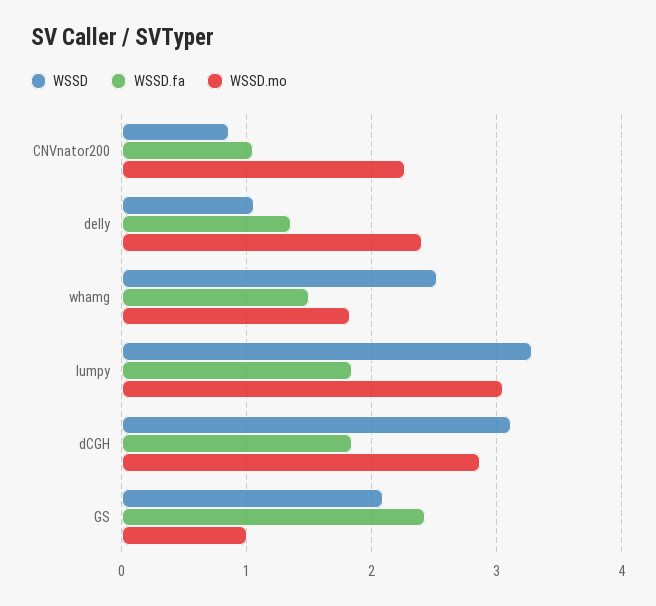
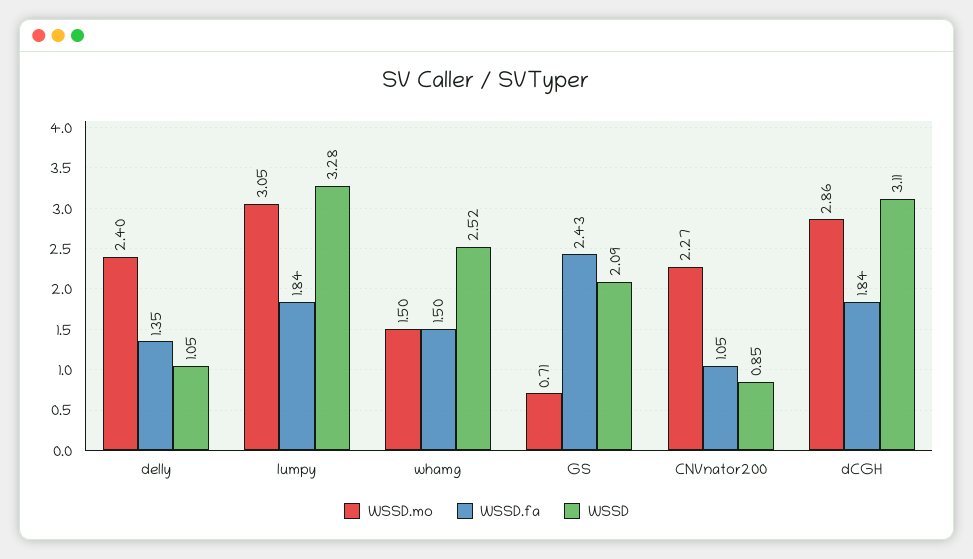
WSSD.mo, whamg: 1.8 -> 1.5
WSSD.mo, GS: 1 -> 0.71

